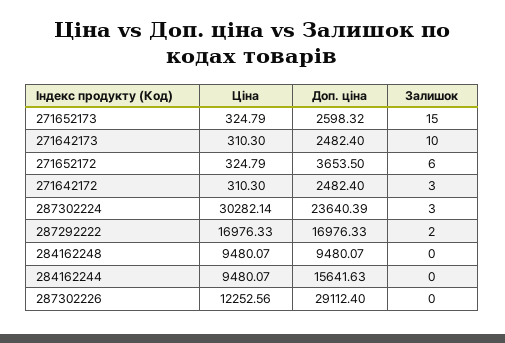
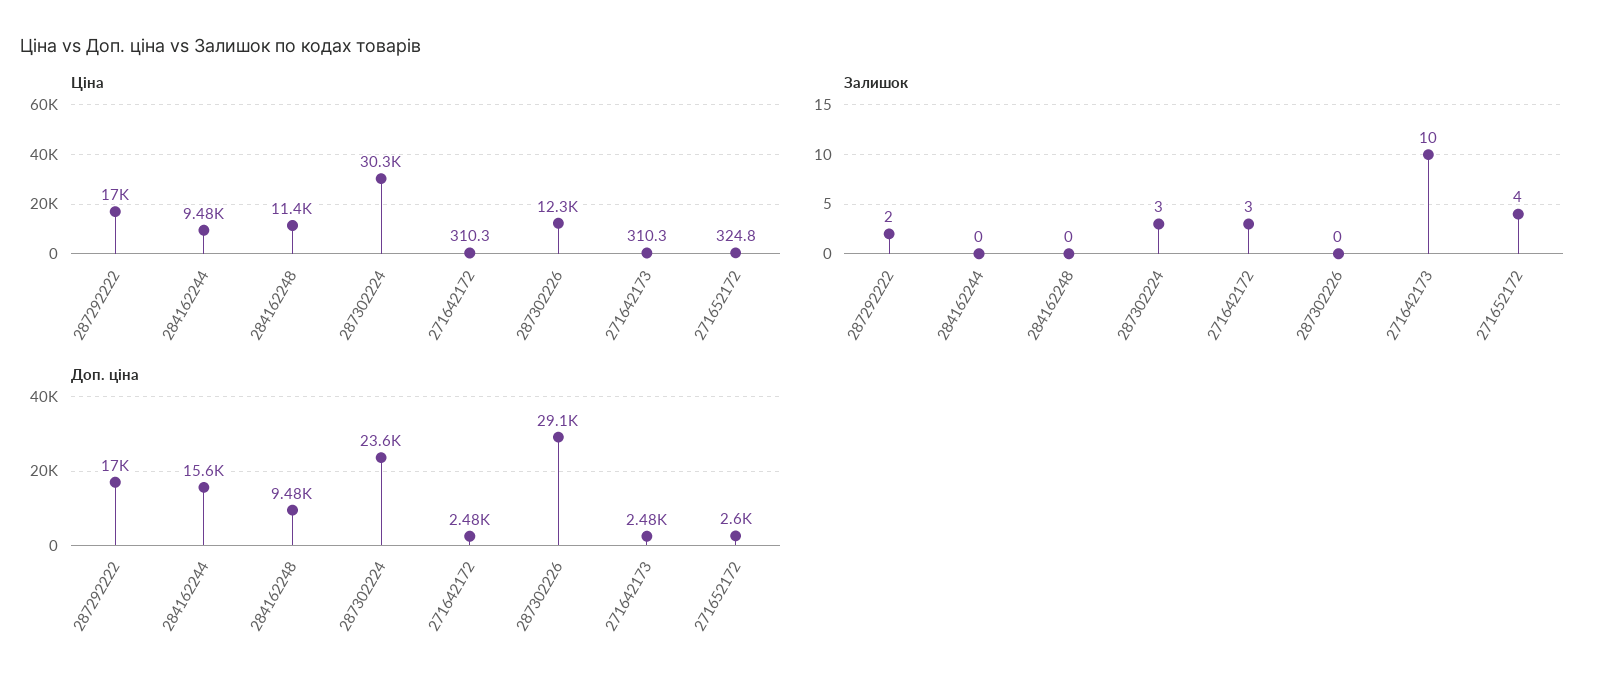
Ціна, 271652173: 324.79 -> none
Доп. ціна, 271652173: 2598.32 -> none
Залишок, 271652173: 15 -> none
Доп. ціна, 271652172: 3653.5 -> 2600
Залишок, 271652172: 6 -> 4
Ціна, 284162248: 9480.07 -> 11400

